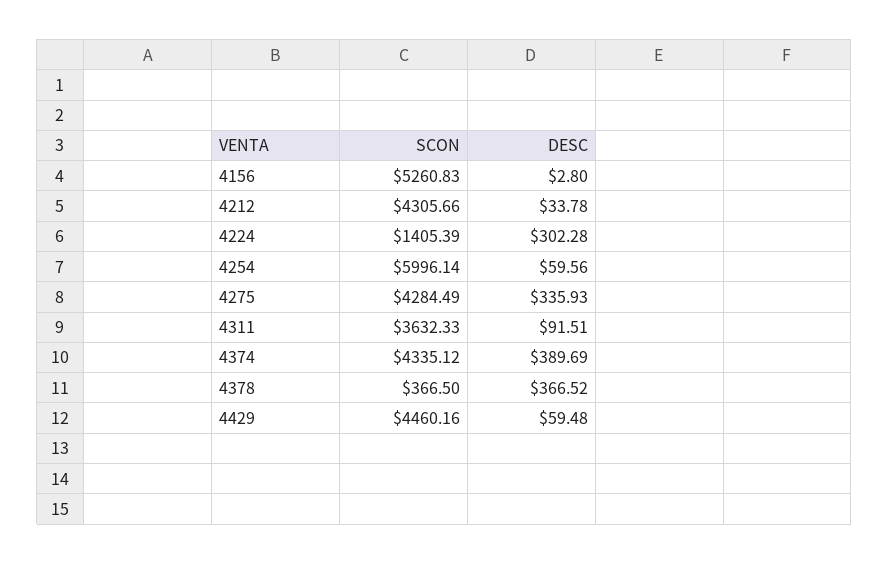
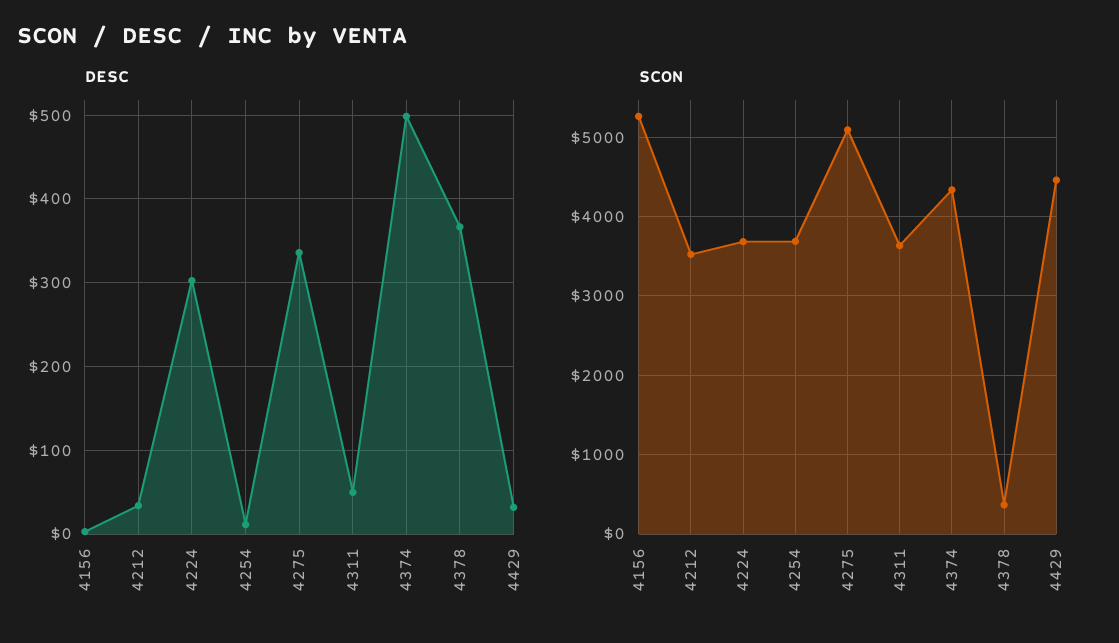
SCON, 4212: 4305.66 -> 3500
SCON, 4224: 1405.39 -> 3700
SCON, 4254: 5996.14 -> 3700
DESC, 4254: 59.56 -> 10
SCON, 4275: 4284.49 -> 5100
DESC, 4311: 91.51 -> 50
DESC, 4374: 389.69 -> 500
DESC, 4429: 59.48 -> 30

